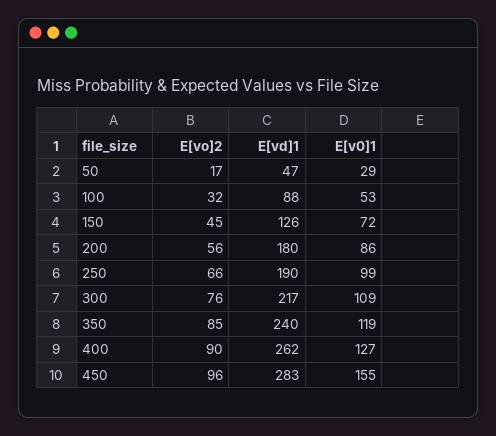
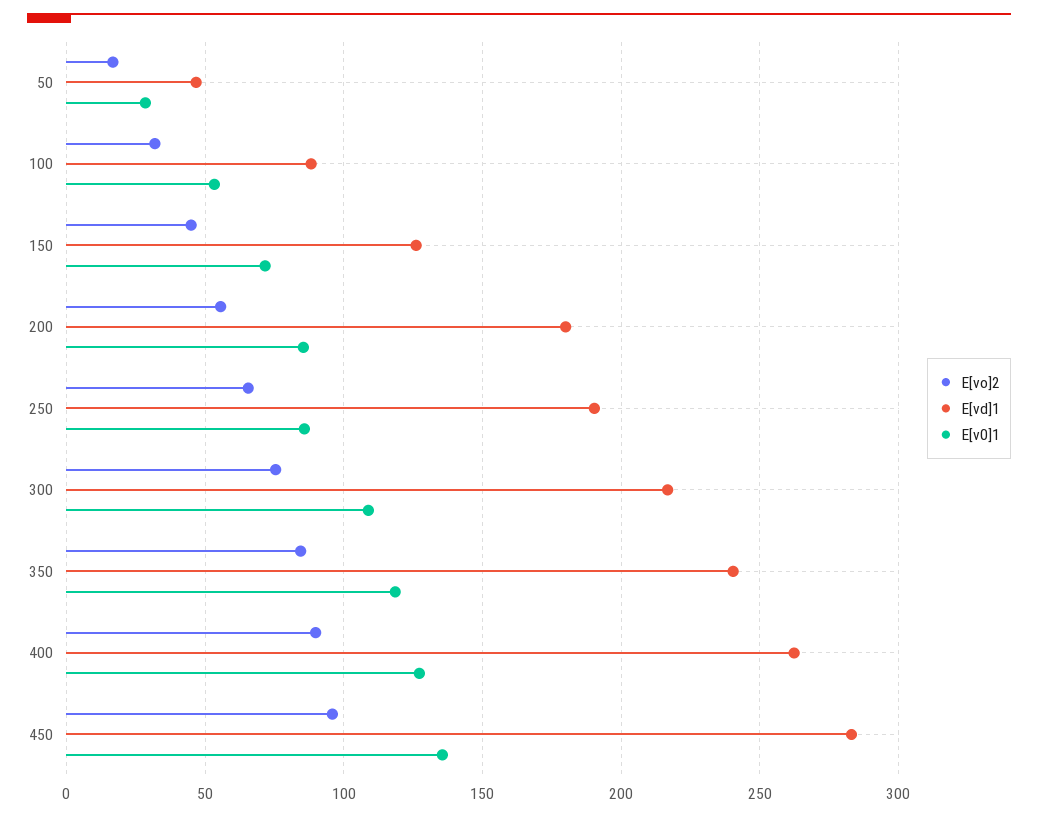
E[v0]1, 250: 99 -> 85
E[v0]1, 450: 155 -> 135

